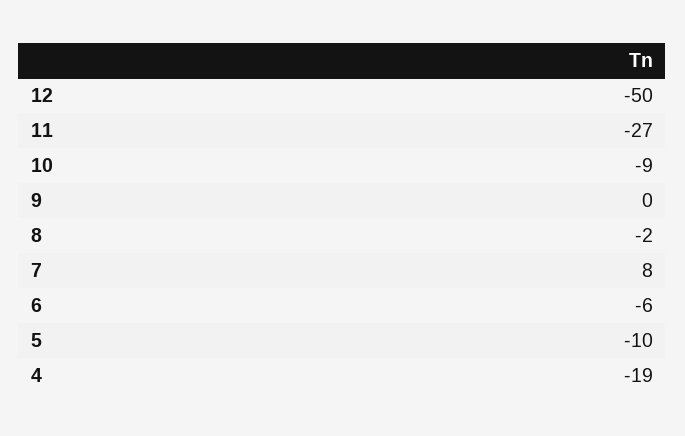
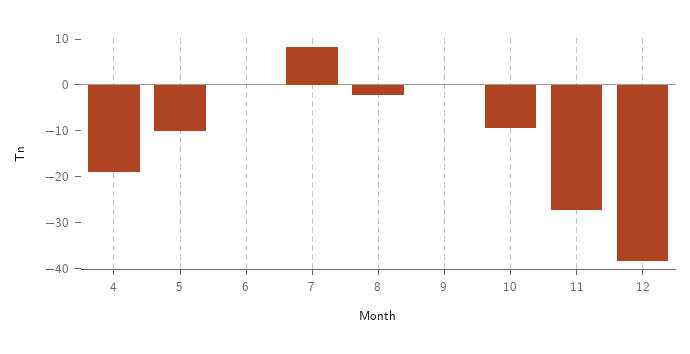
12: -50 -> -38
6: -6 -> 0

